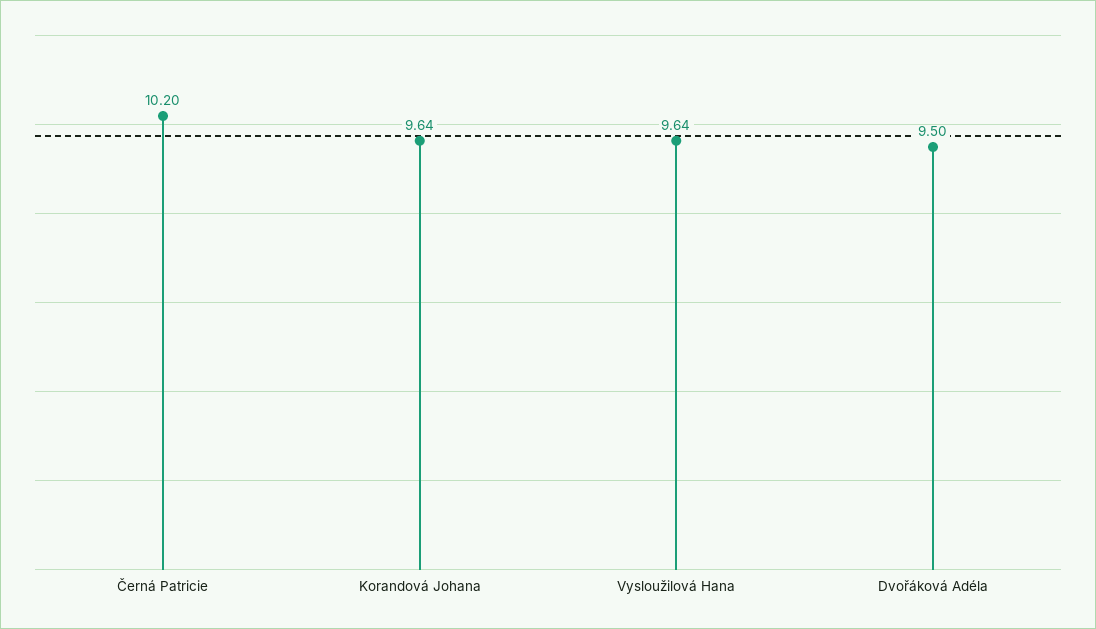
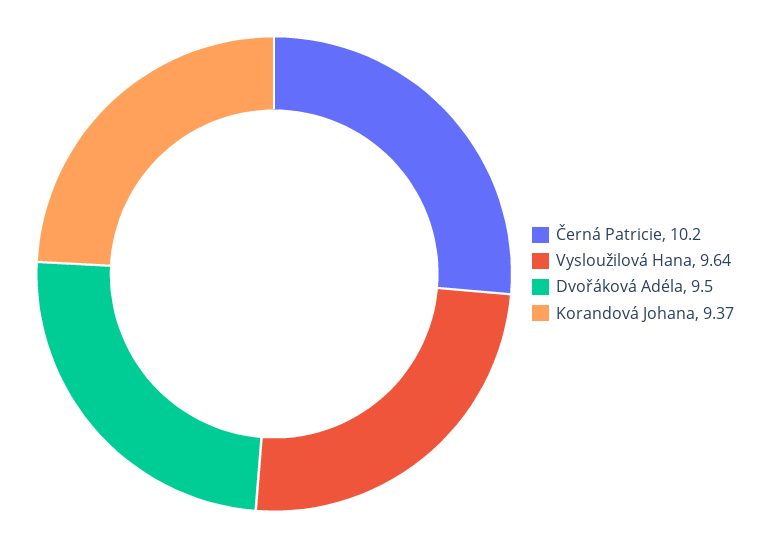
Korandová Johana: 9.64 -> 9.37

